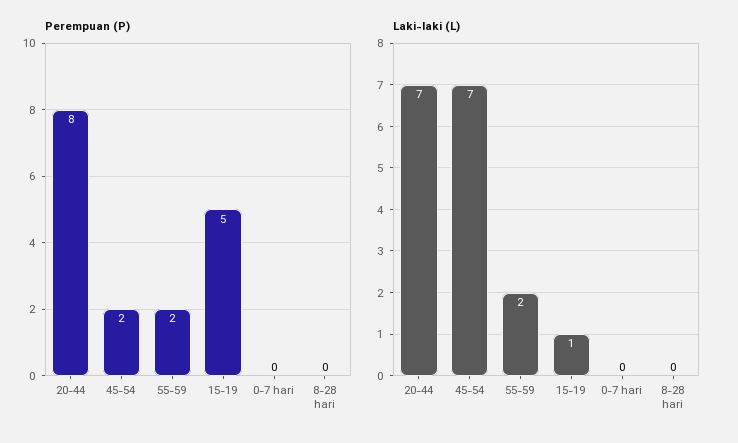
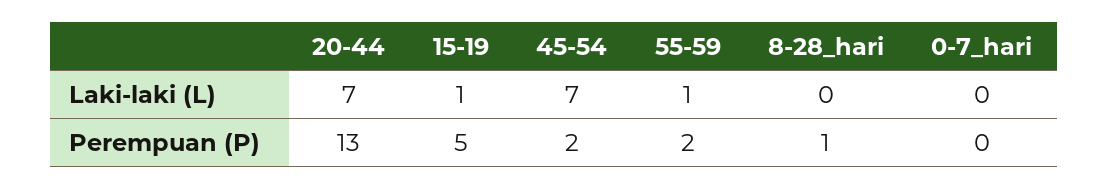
Perempuan (P), 20-44: 8 -> 13
Perempuan (P), 8-28 hari: 0 -> 1
Laki-laki (L), 55-59: 2 -> 1

